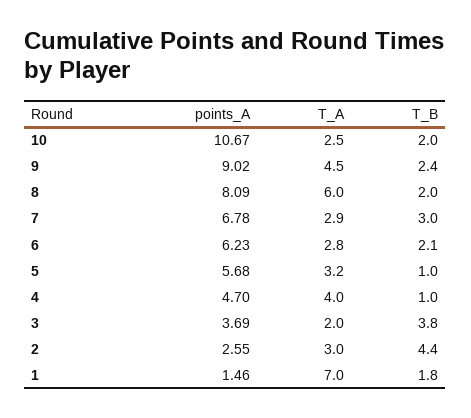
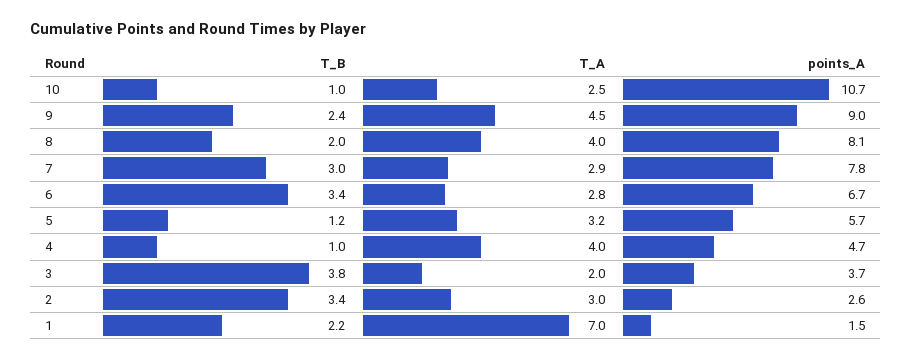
T_B, 10: 2 -> 1
T_A, 8: 6 -> 4
points_A, 7: 6.78 -> 7.8
points_A, 6: 6.23 -> 6.7
T_B, 6: 2.1 -> 3.4
T_B, 5: 1 -> 1.2
T_B, 2: 4.4 -> 3.4
T_B, 1: 1.8 -> 2.2

